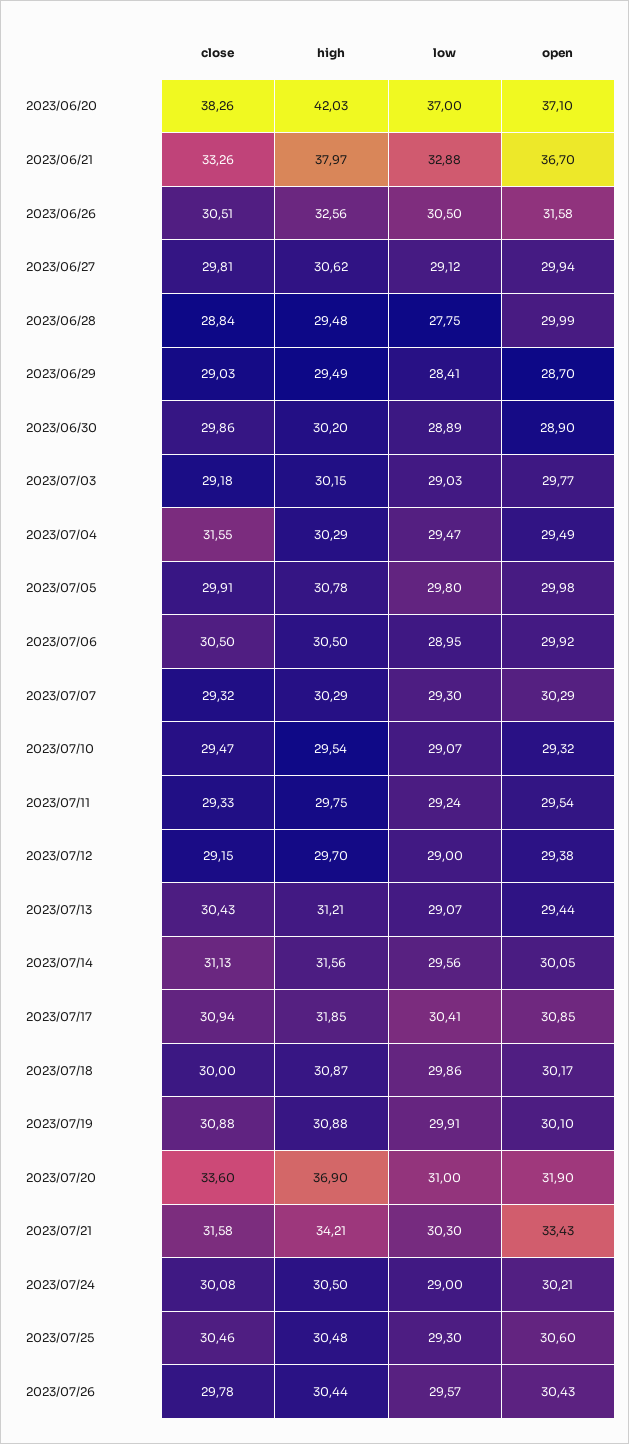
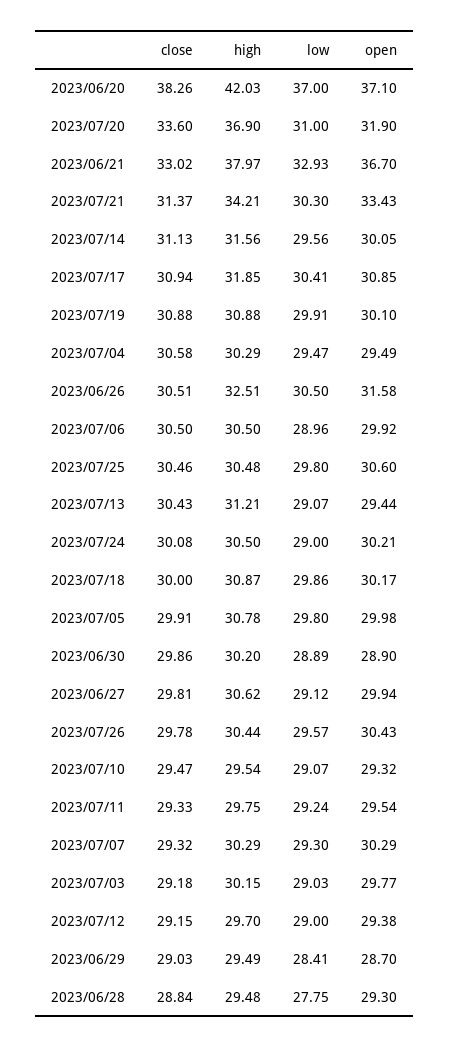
close, 2023/06/21: 33.26 -> 33.02
low, 2023/06/21: 32.88 -> 32.93
high, 2023/06/26: 32.56 -> 32.51
open, 2023/06/28: 29.99 -> 29.3
close, 2023/07/04: 31.55 -> 30.58
low, 2023/07/06: 28.95 -> 28.96
close, 2023/07/21: 31.58 -> 31.37
low, 2023/07/25: 29.3 -> 29.8

